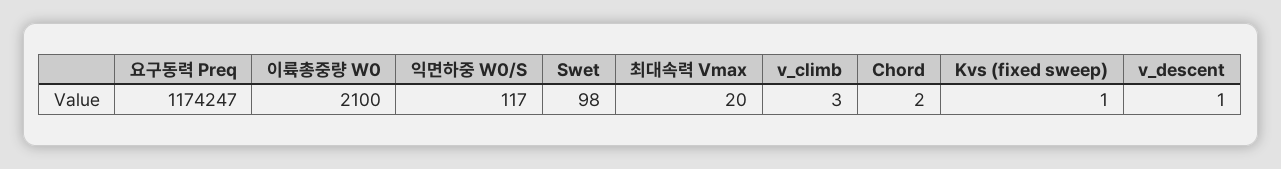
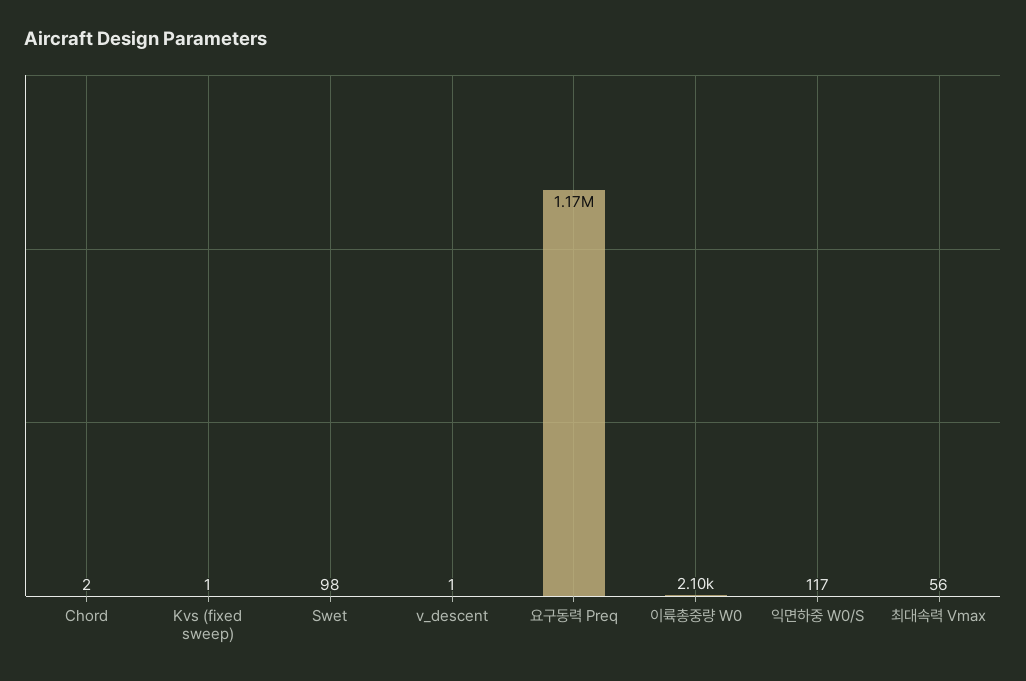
최대속력 Vmax: 20 -> 56
v_climb: 3 -> none

